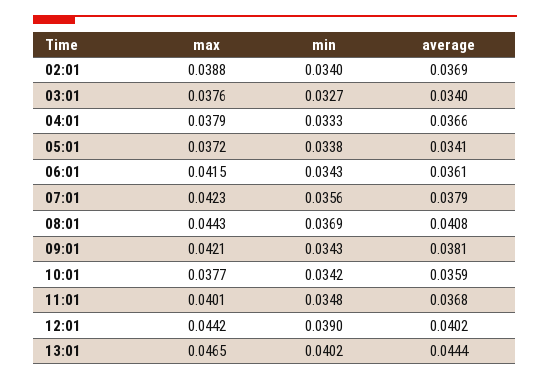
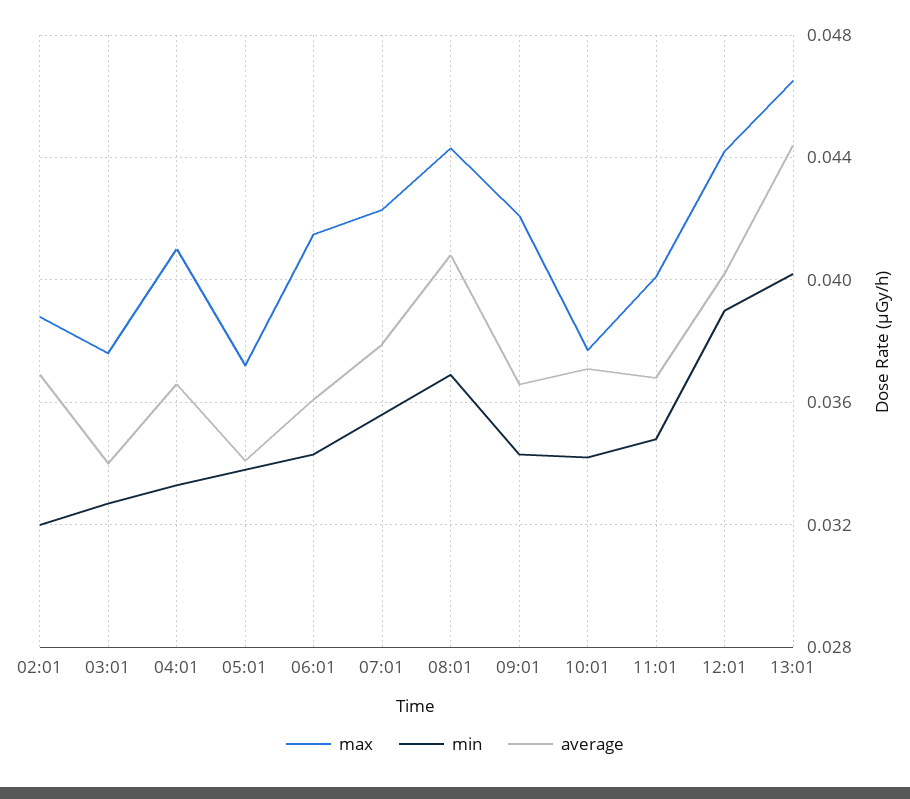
min, 02:01: 0.034 -> 0.032
max, 04:01: 0.0379 -> 0.041
average, 09:01: 0.0381 -> 0.0365
average, 10:01: 0.0359 -> 0.037

